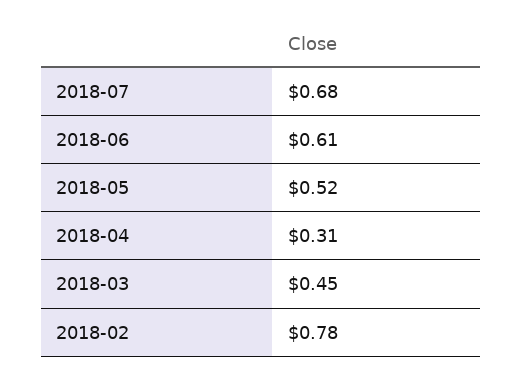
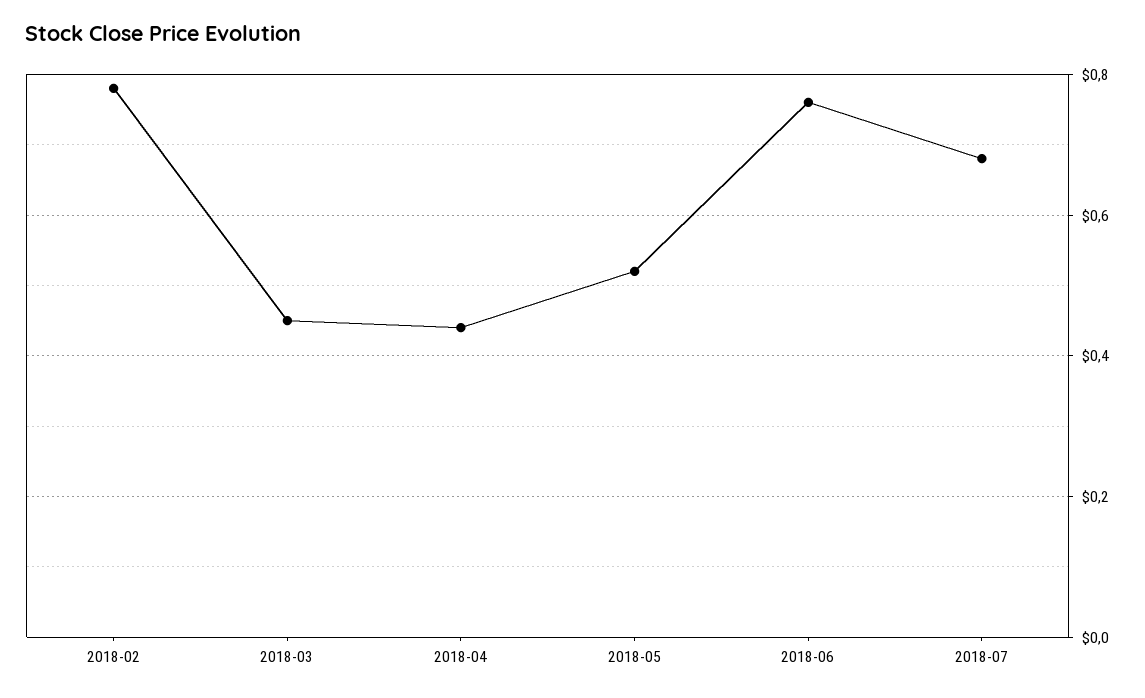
2018-06: 0.61 -> 0.75
2018-04: 0.31 -> 0.45

